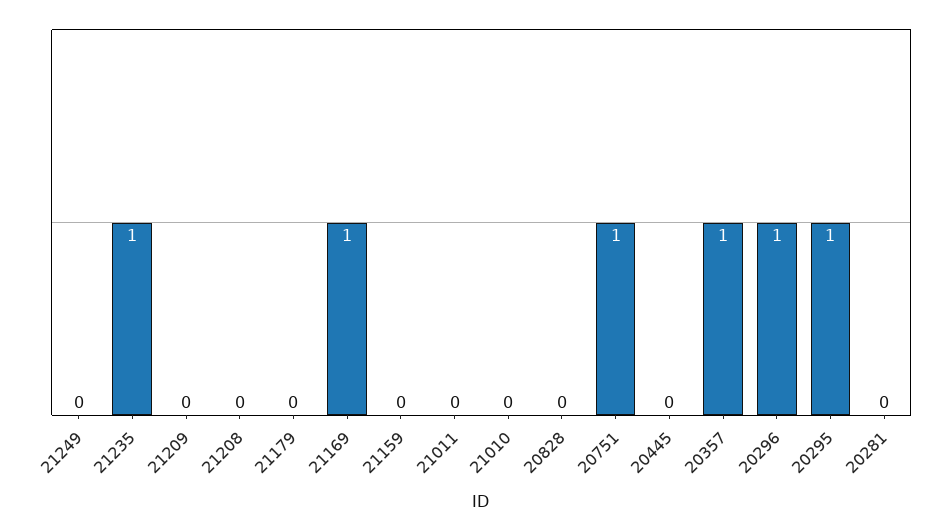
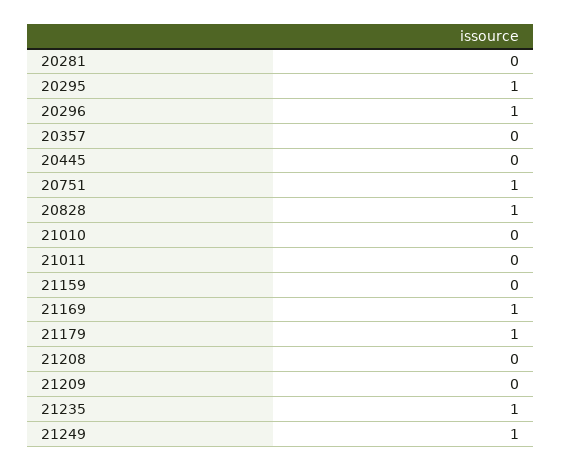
21249: 0 -> 1
21179: 0 -> 1
20828: 0 -> 1
20357: 1 -> 0

